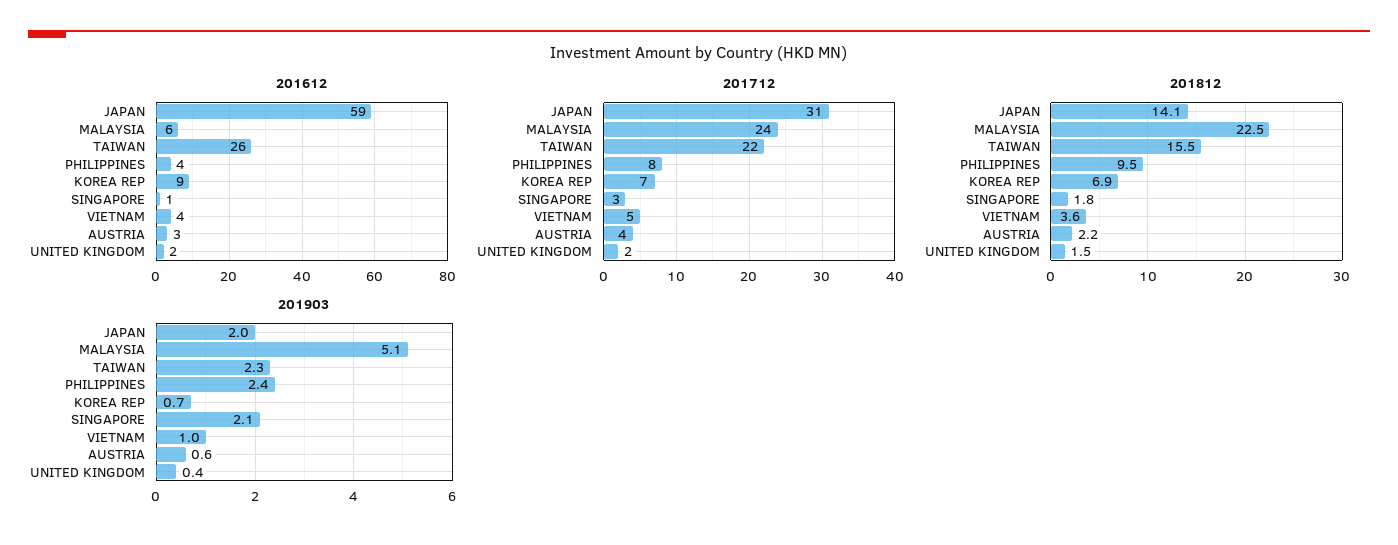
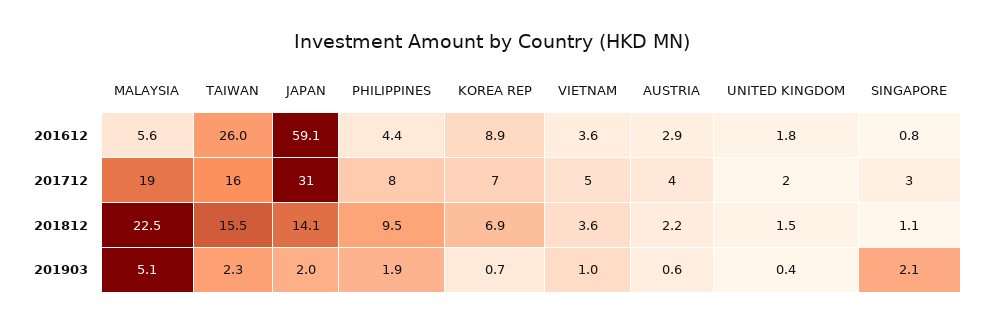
201712, MALAYSIA: 24 -> 19
201712, TAIWAN: 22 -> 16
201812, SINGAPORE: 1.8 -> 1.1
201903, PHILIPPINES: 2.4 -> 1.9

